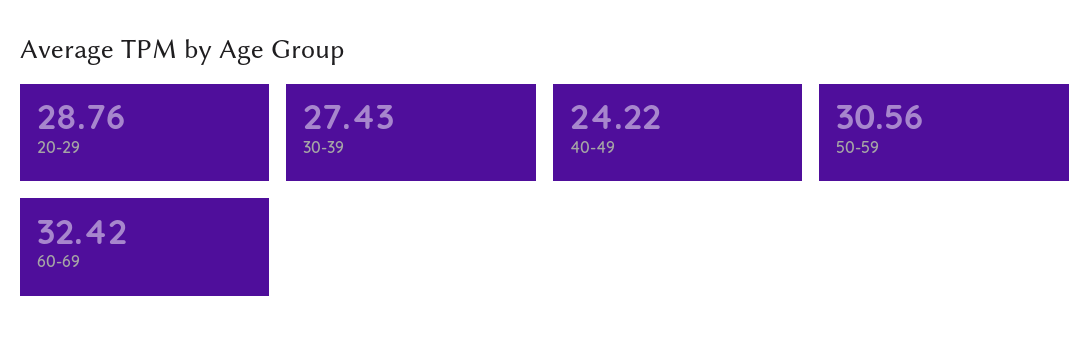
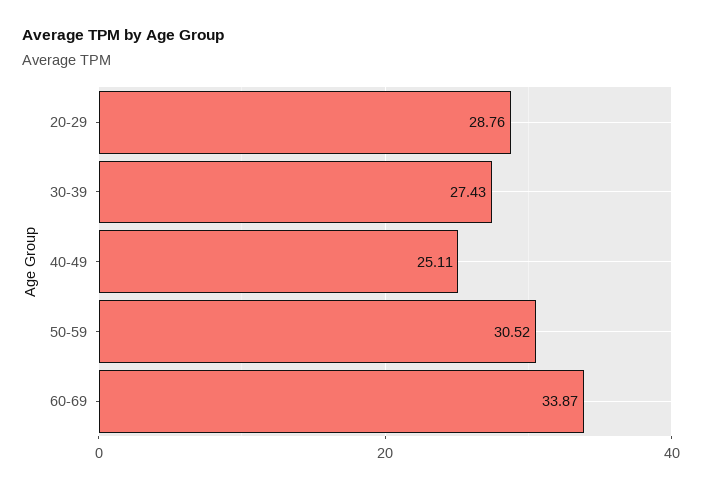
40-49: 24.22 -> 25.11
50-59: 30.56 -> 30.52
60-69: 32.42 -> 33.87

